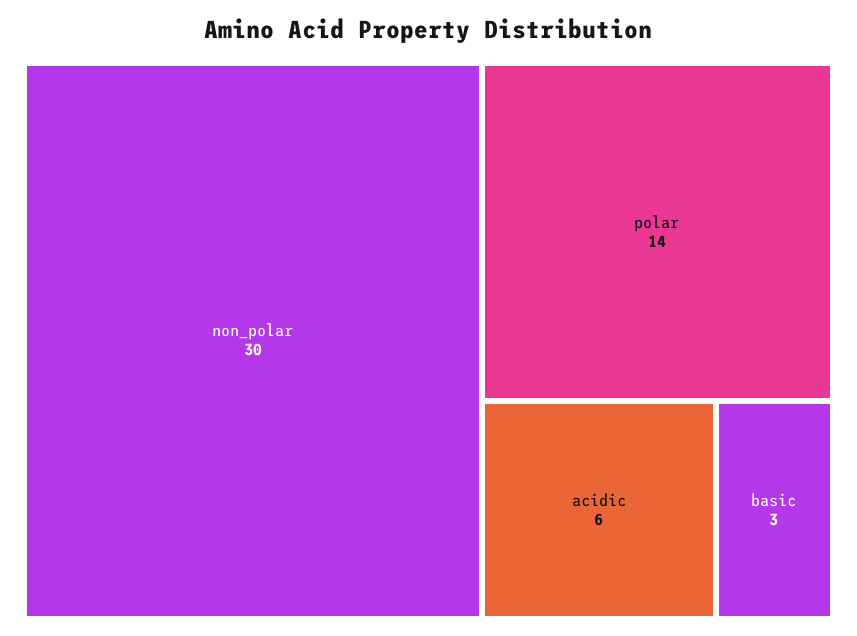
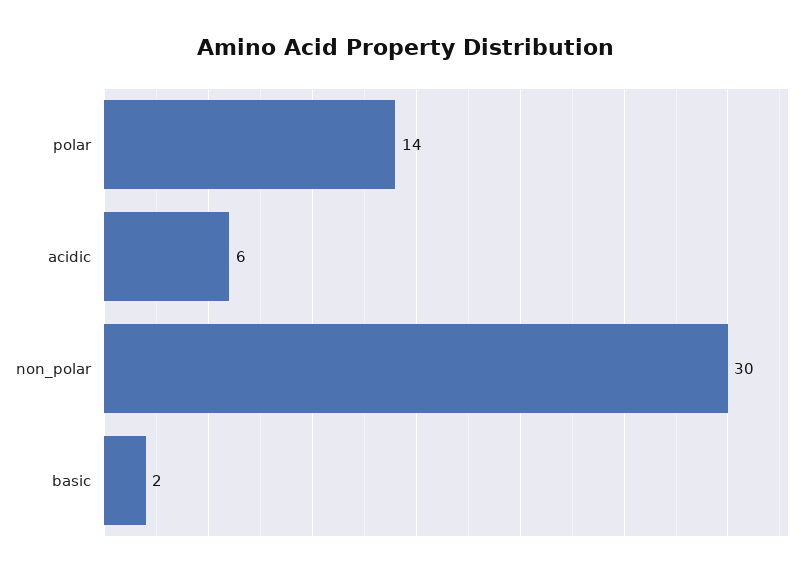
basic: 3 -> 2

